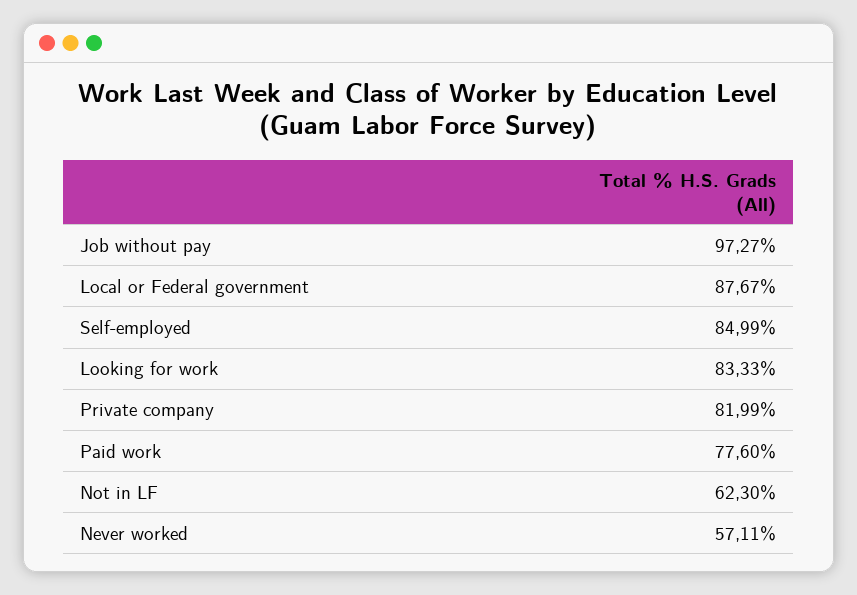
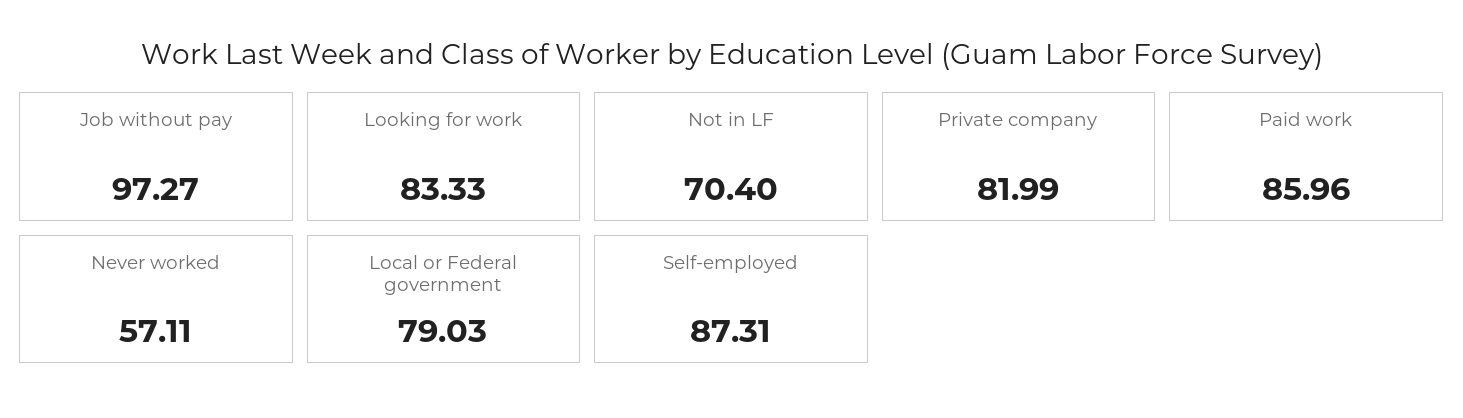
Local or Federal government: 87.67 -> 79.03
Self-employed: 84.99 -> 87.31
Paid work: 77.6 -> 85.96
Not in LF: 62.3 -> 70.4

